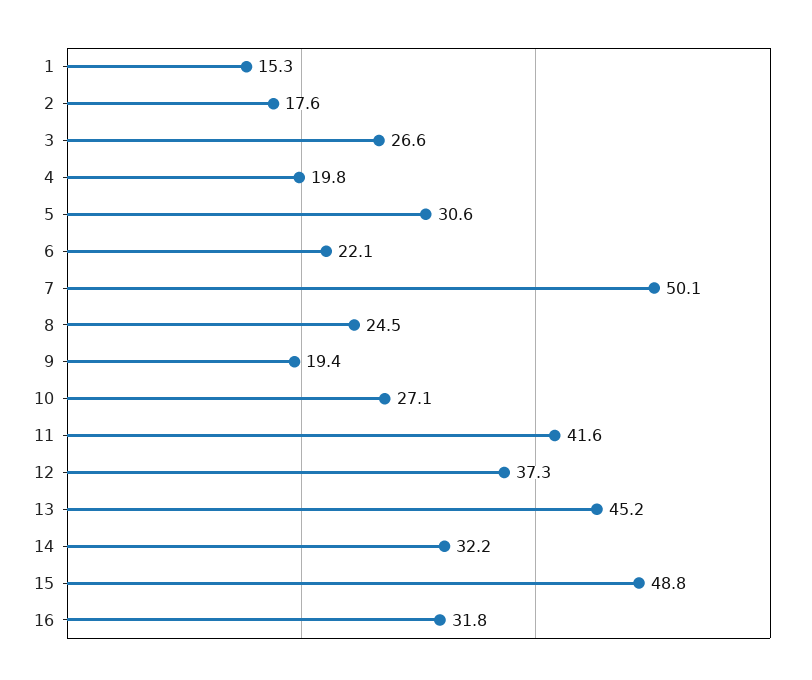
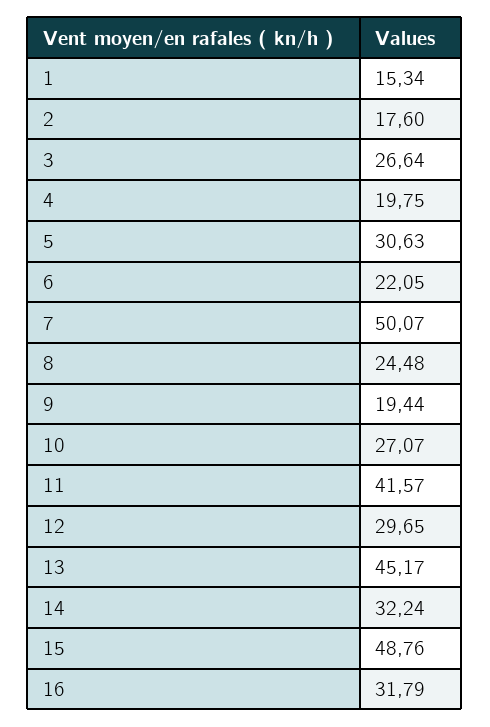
12: 37.3 -> 29.65

